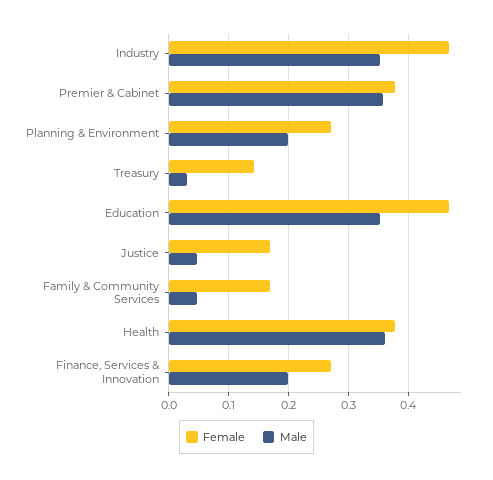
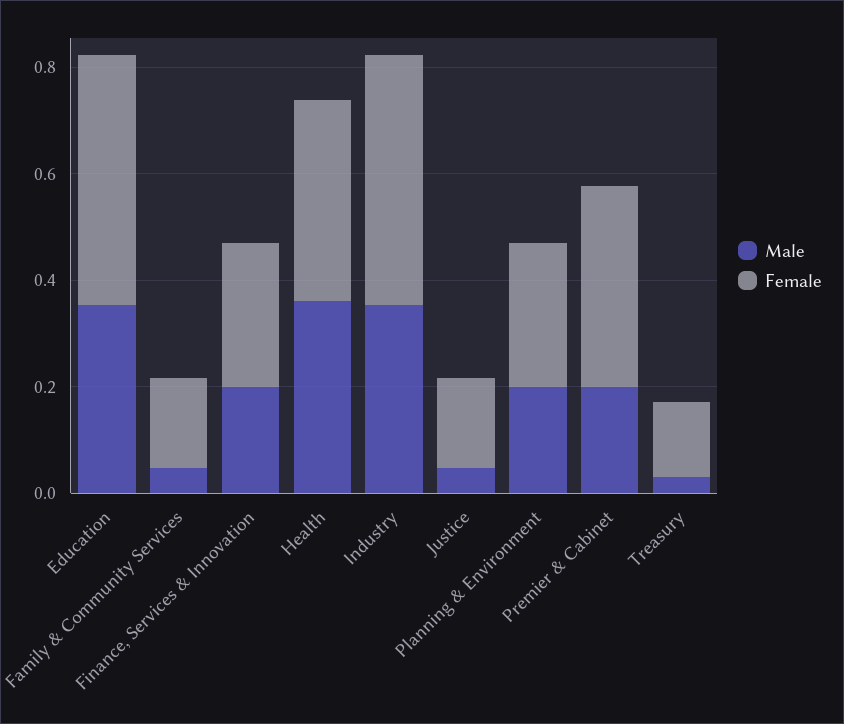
Male, Premier & Cabinet: 0.36 -> 0.2

